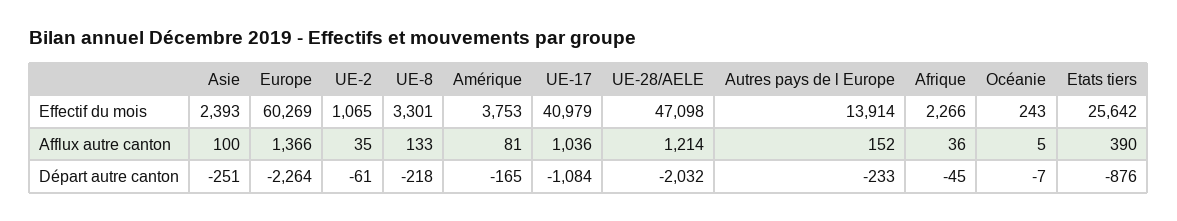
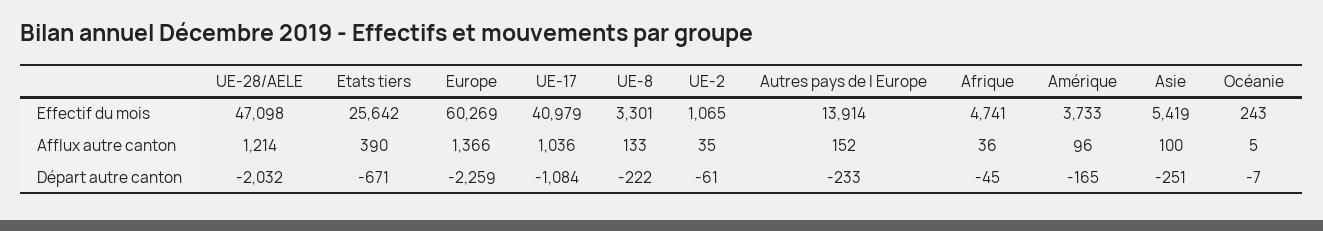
Asie, Effectif du mois: 2393 -> 5419
Amérique, Effectif du mois: 3753 -> 3733
Afrique, Effectif du mois: 2266 -> 4741
Amérique, Afflux autre canton: 81 -> 96
Europe, Départ autre canton: -2264 -> -2259
UE-8, Départ autre canton: -218 -> -222
Etats tiers, Départ autre canton: -876 -> -671

